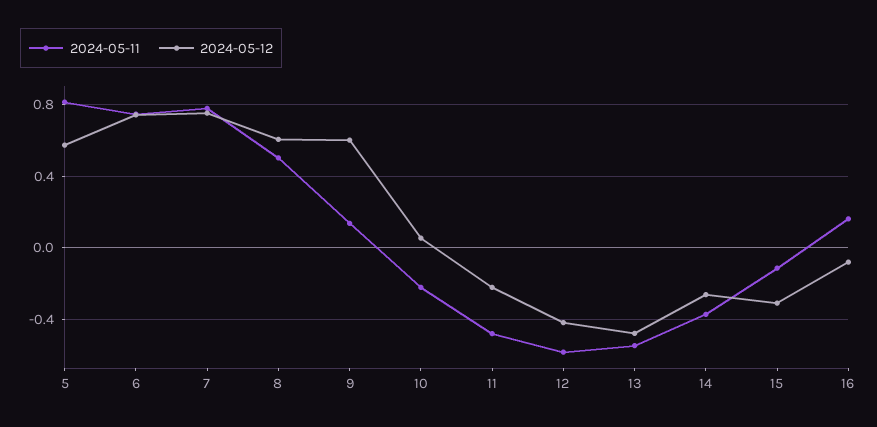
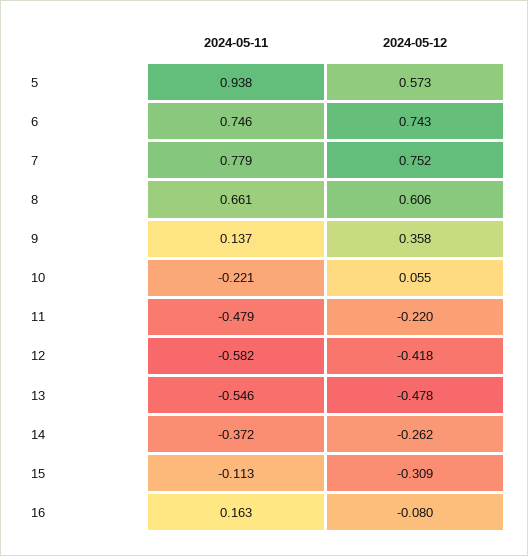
2024-05-11, 5: 0.8 -> 0.938
2024-05-11, 8: 0.5 -> 0.661
2024-05-12, 9: 0.6 -> 0.358

